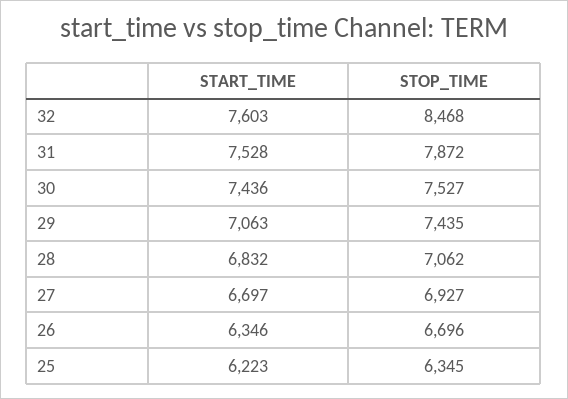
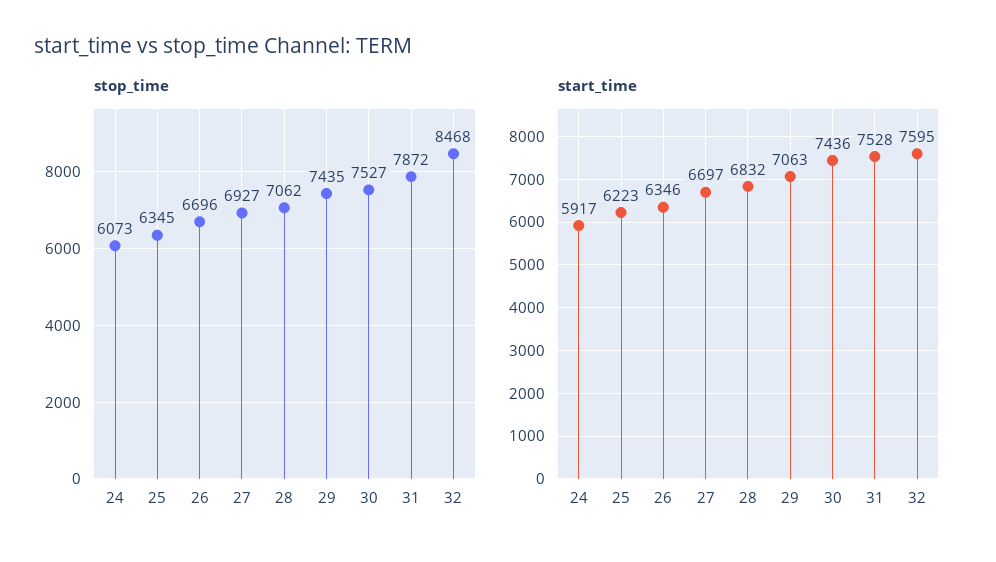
START_TIME, 32: 7603 -> 7595
STOP_TIME, 24: none -> 6073
START_TIME, 24: none -> 5917

